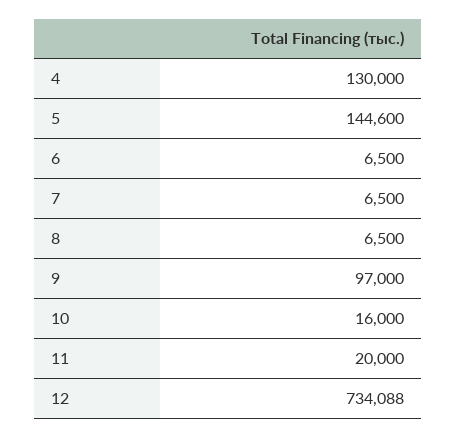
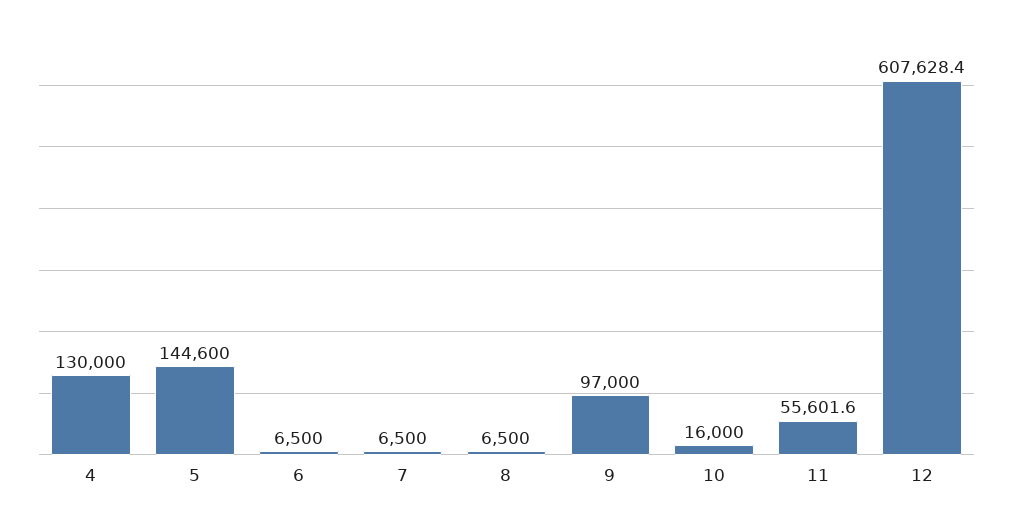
11: 20000 -> 55601.6
12: 734088 -> 607628.4

